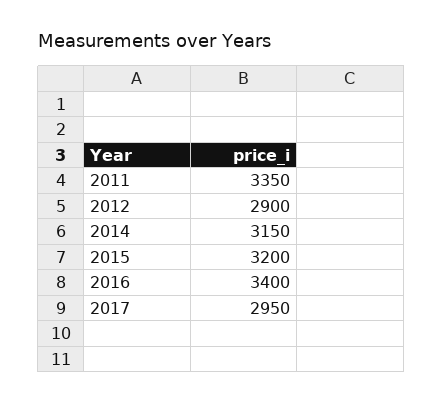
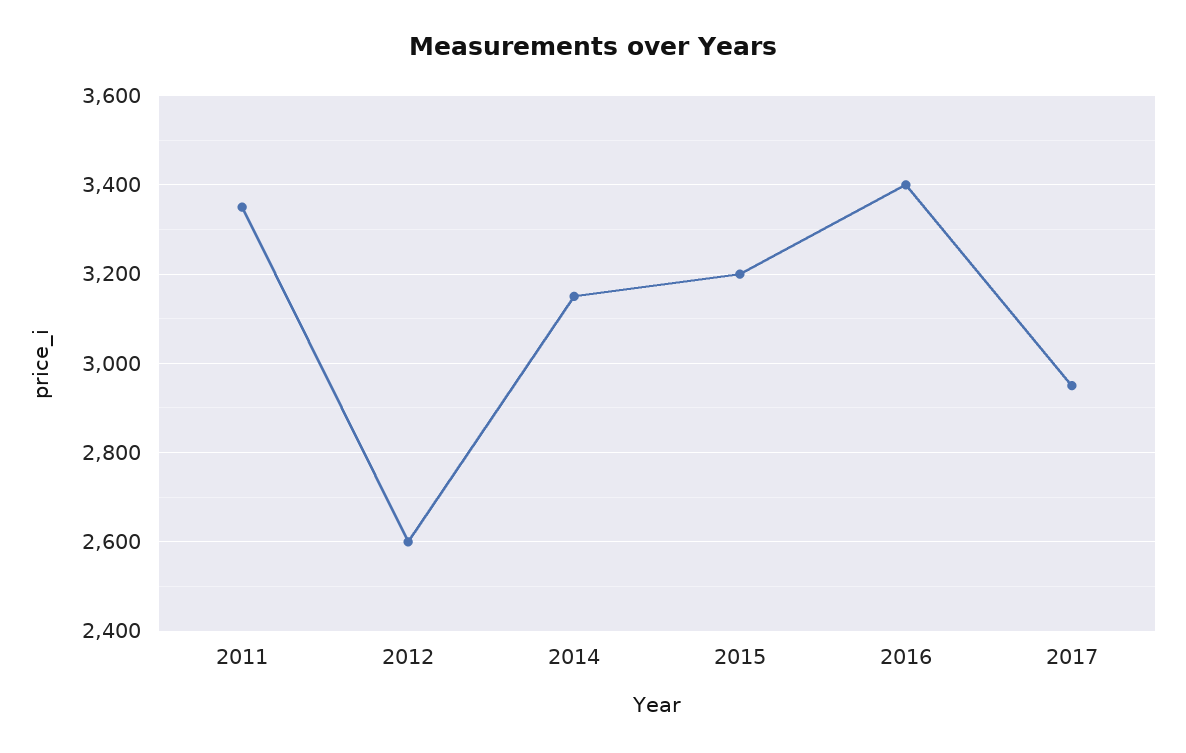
2012: 2900 -> 2600

